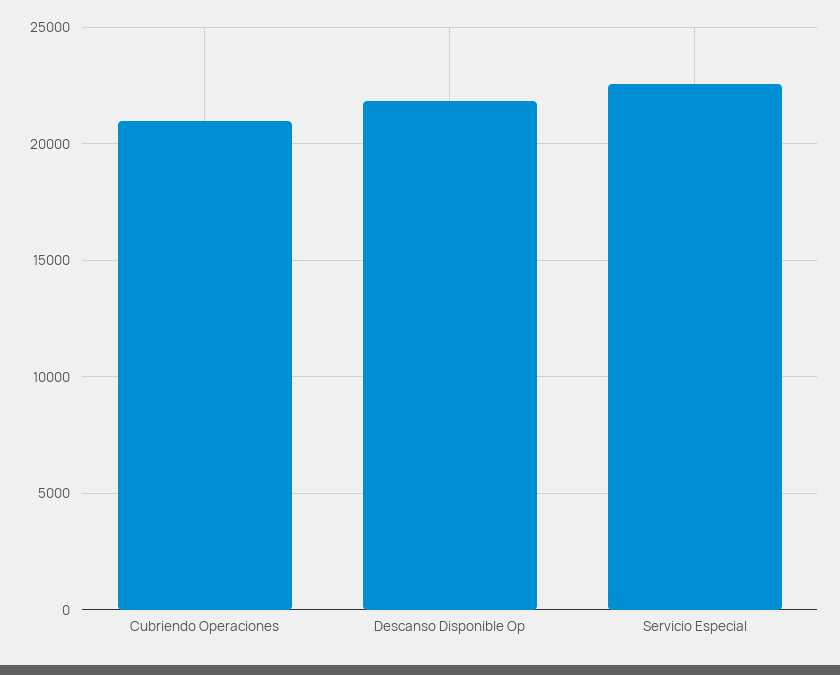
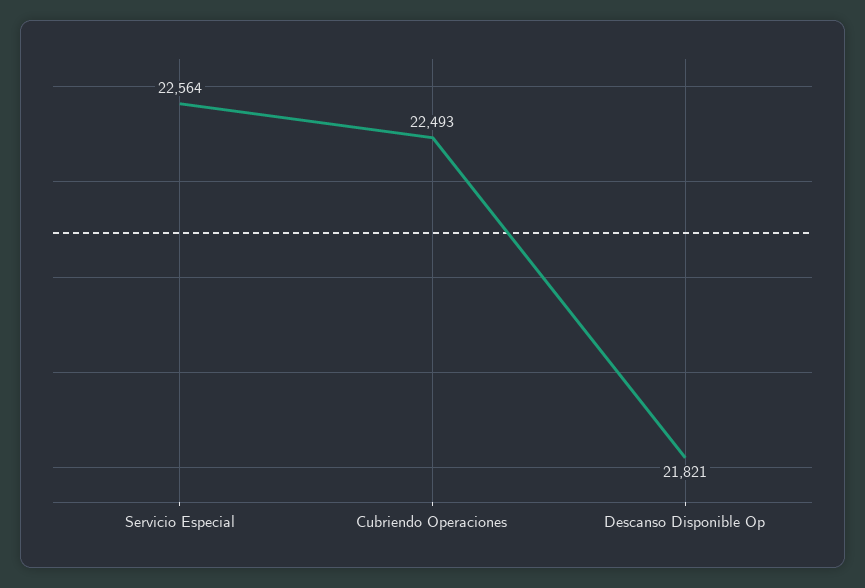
Cubriendo Operaciones: 21000 -> 22493

